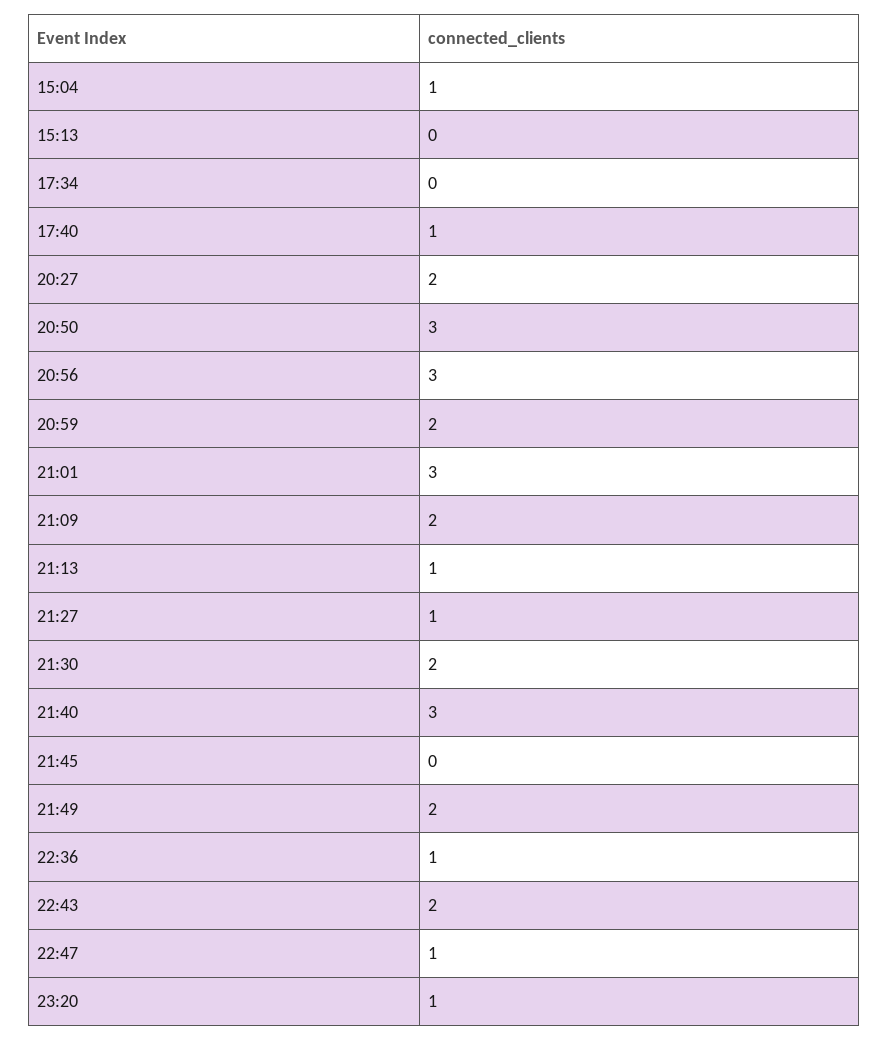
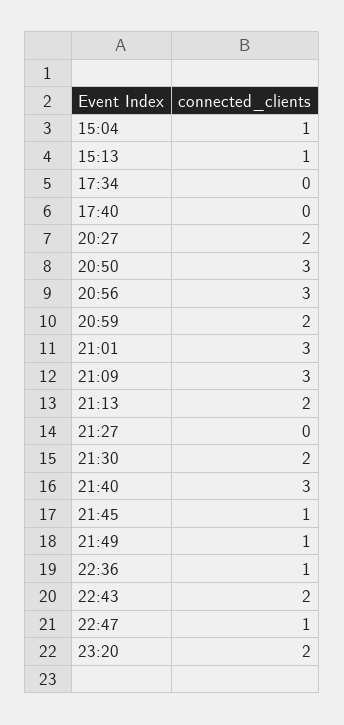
15:13: 0 -> 1
17:40: 1 -> 0
21:09: 2 -> 3
21:13: 1 -> 2
21:27: 1 -> 0
21:45: 0 -> 1
21:49: 2 -> 1
23:20: 1 -> 2

